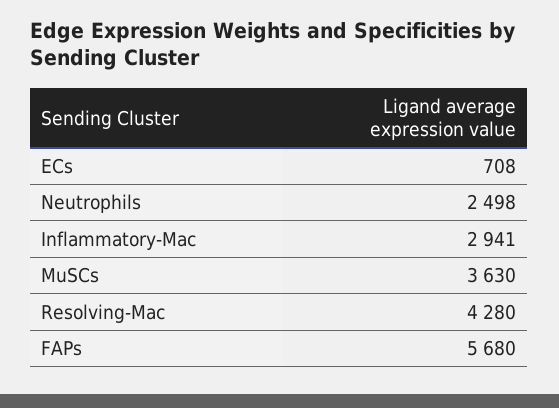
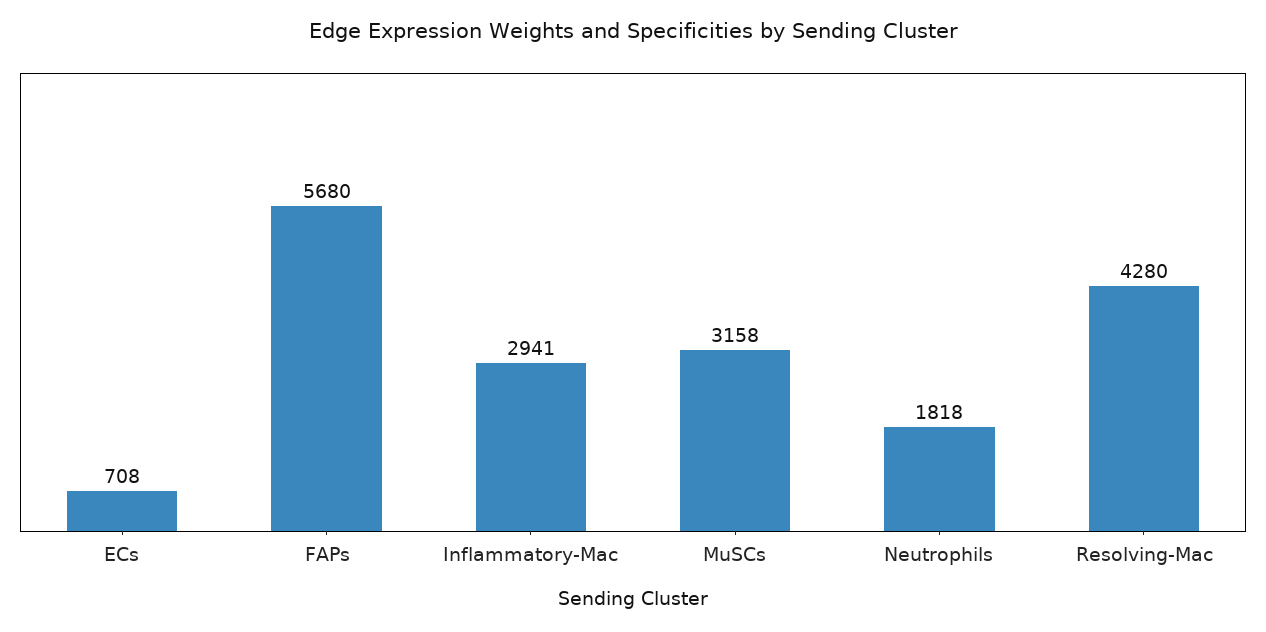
Neutrophils: 2498 -> 1818
MuSCs: 3630 -> 3158

